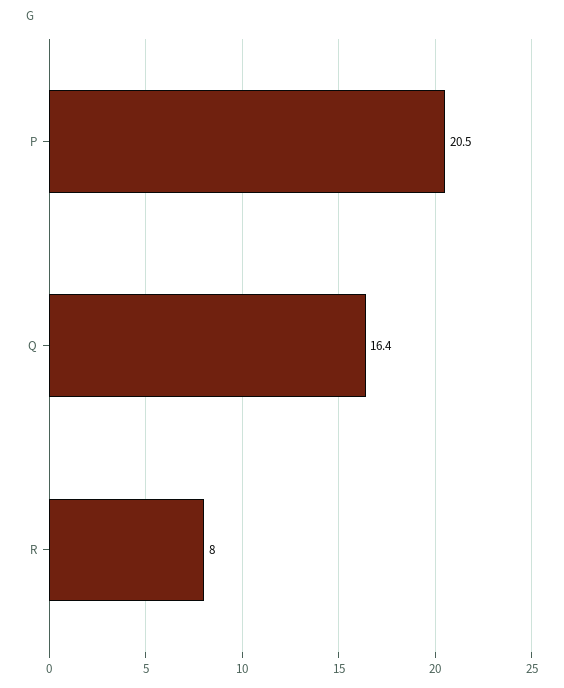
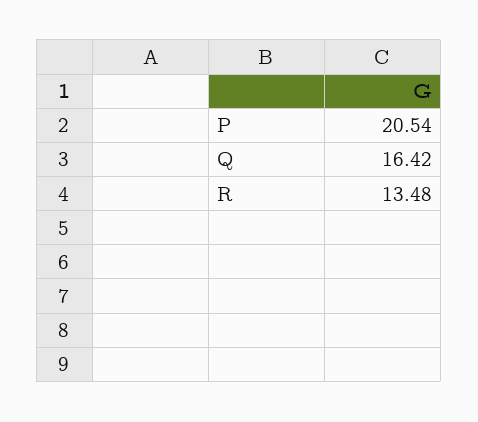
R: 8 -> 13.48

